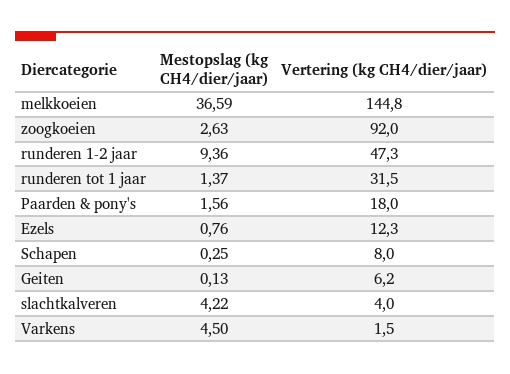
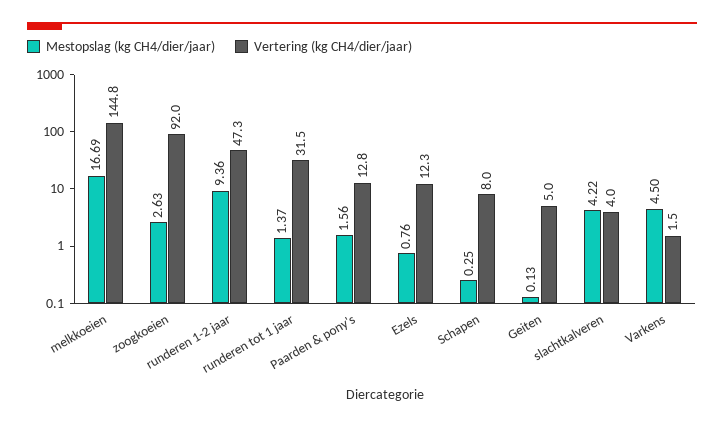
Mestopslag (kg CH4/dier/jaar), melkkoeien: 36.59 -> 16.69
Vertering (kg CH4/dier/jaar), Paarden & pony's: 18 -> 12.8
Vertering (kg CH4/dier/jaar), Geiten: 6.2 -> 5

